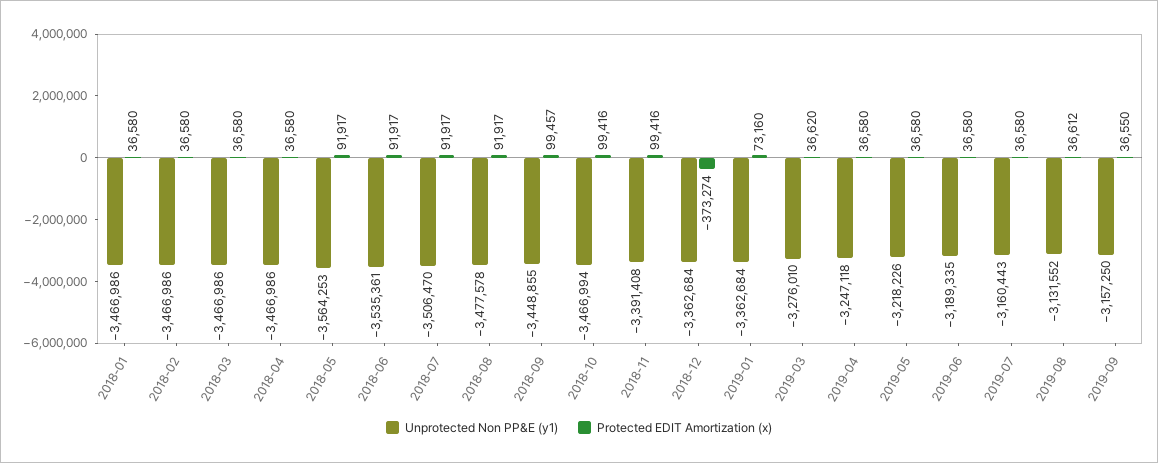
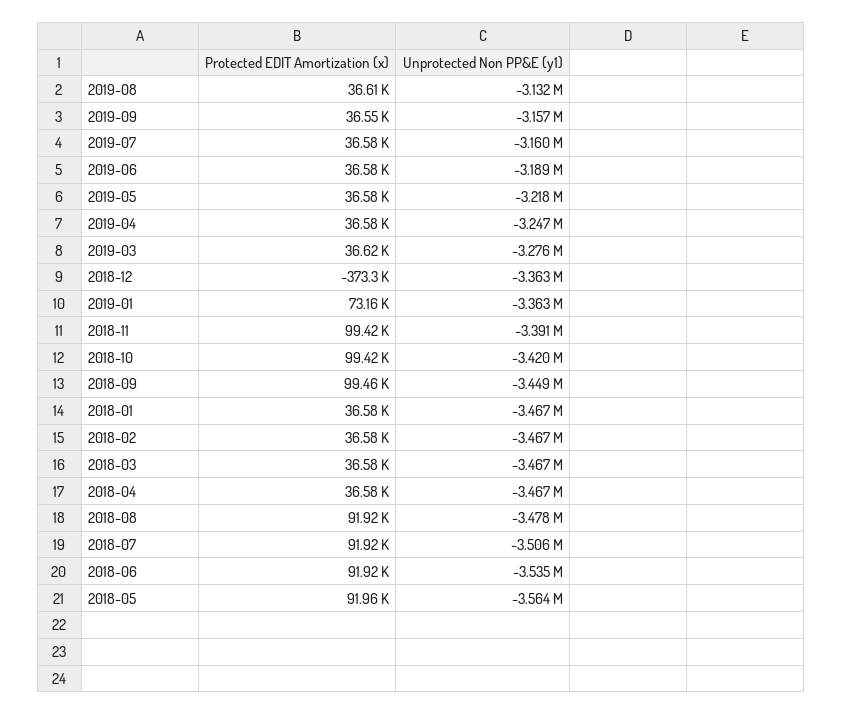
Protected EDIT Amortization (x), 2018-05: 91917 -> 91960
Unprotected Non PP&E (y1), 2018-10: -3466994 -> -3420000

